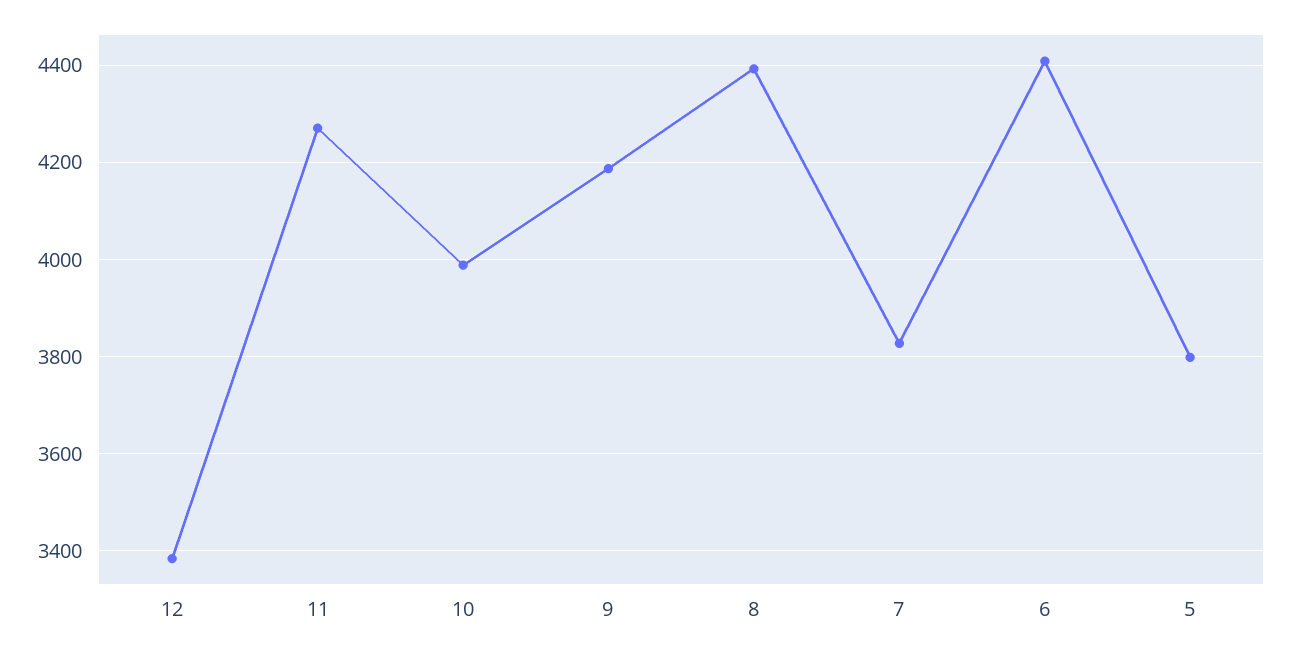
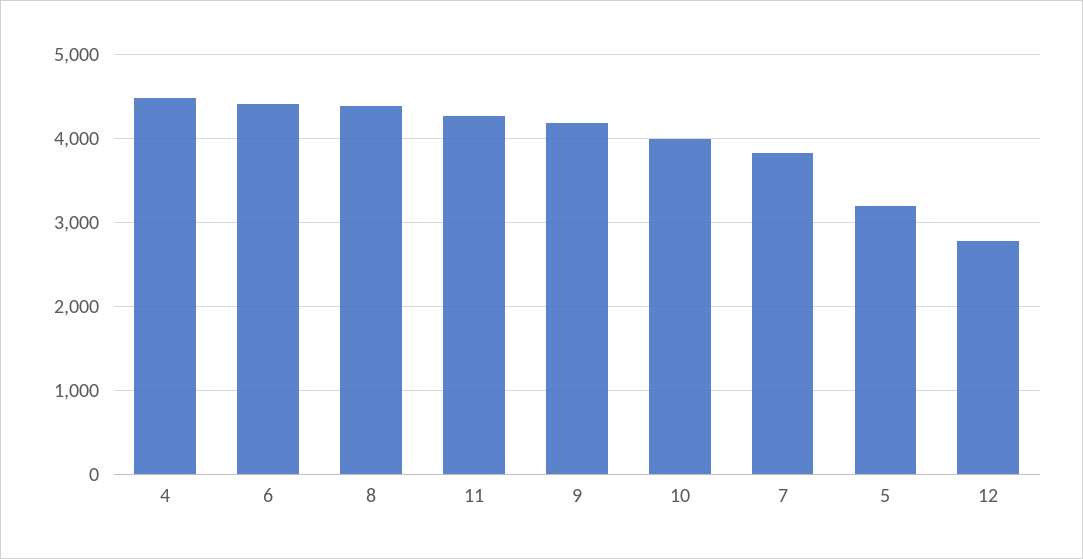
12: 3380 -> 2800
5: 3800 -> 3200
4: none -> 4500

